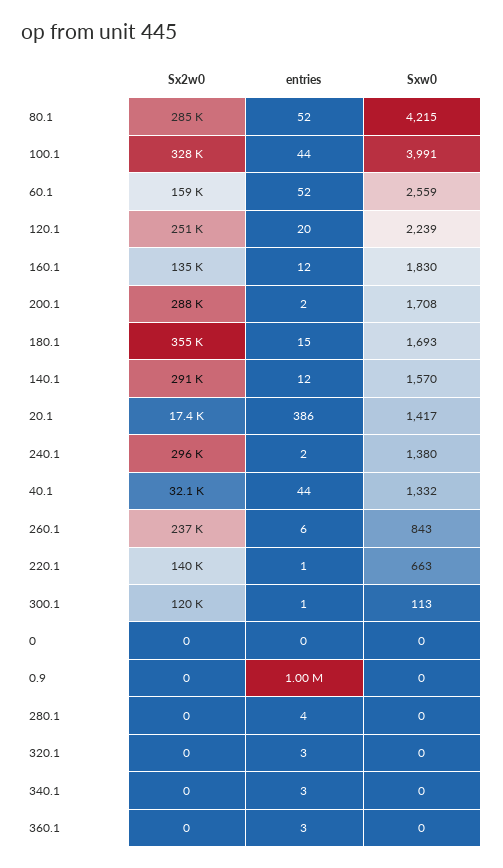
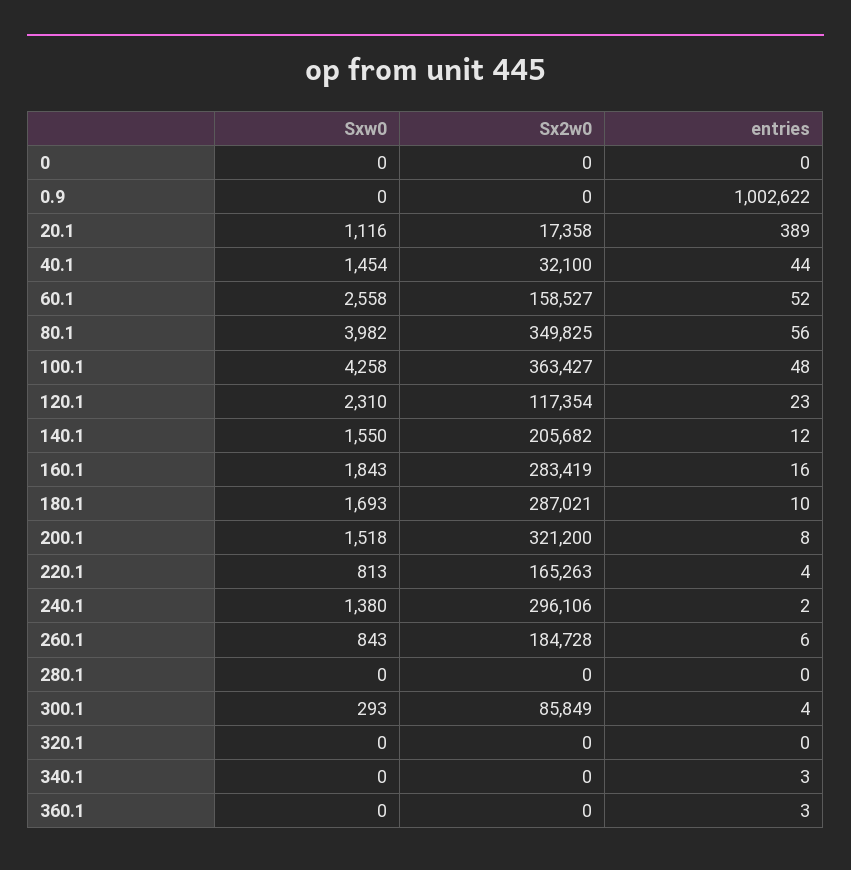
Sx2w0, 80.1: 285000 -> 349825
entries, 80.1: 52 -> 56
Sxw0, 80.1: 4215 -> 3982
Sx2w0, 100.1: 328000 -> 363427
entries, 100.1: 44 -> 48
Sxw0, 100.1: 3991 -> 4258
Sxw0, 60.1: 2559 -> 2558
Sx2w0, 120.1: 251000 -> 117354
entries, 120.1: 20 -> 23
Sxw0, 120.1: 2239 -> 2310
Sx2w0, 160.1: 135000 -> 283419
entries, 160.1: 12 -> 16
Sxw0, 160.1: 1830 -> 1843
Sx2w0, 200.1: 288000 -> 321200
entries, 200.1: 2 -> 8
Sxw0, 200.1: 1708 -> 1518
Sx2w0, 180.1: 355000 -> 287021
entries, 180.1: 15 -> 10
Sx2w0, 140.1: 291000 -> 205682
Sxw0, 140.1: 1570 -> 1550
entries, 20.1: 386 -> 389
Sxw0, 20.1: 1417 -> 1116
Sxw0, 40.1: 1332 -> 1454
Sx2w0, 260.1: 237000 -> 184728
Sx2w0, 220.1: 140000 -> 165263
entries, 220.1: 1 -> 4
Sxw0, 220.1: 663 -> 813
Sx2w0, 300.1: 120000 -> 85849
entries, 300.1: 1 -> 4
Sxw0, 300.1: 113 -> 293
entries, 280.1: 4 -> 0
entries, 320.1: 3 -> 0

